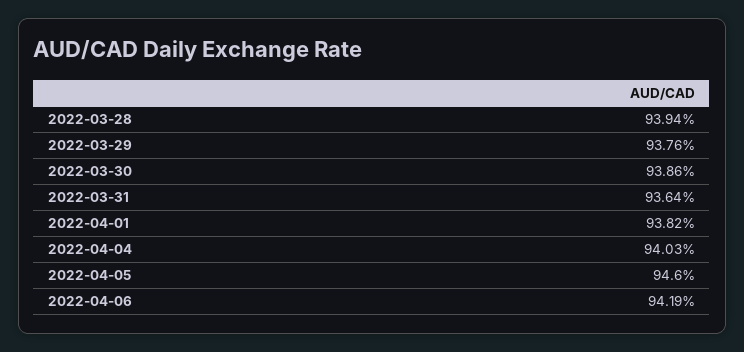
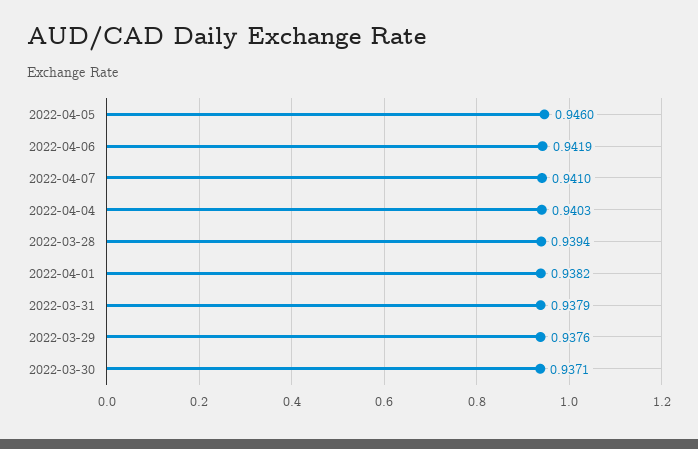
2022-03-30: 0.9386 -> 0.9371
2022-03-31: 0.9364 -> 0.9379
2022-04-07: none -> 0.941

